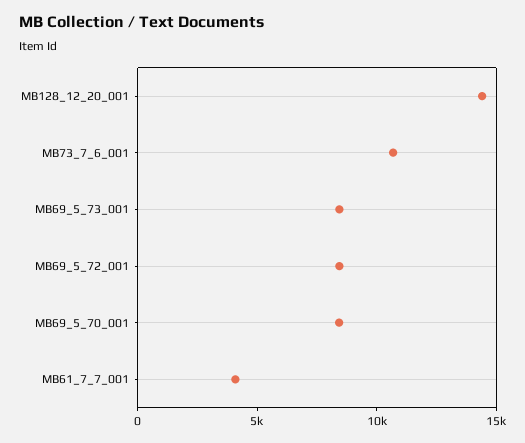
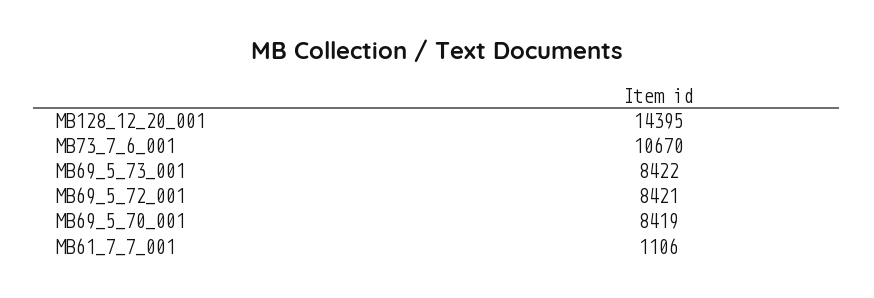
MB61_7_7_001: 4000 -> 1106

